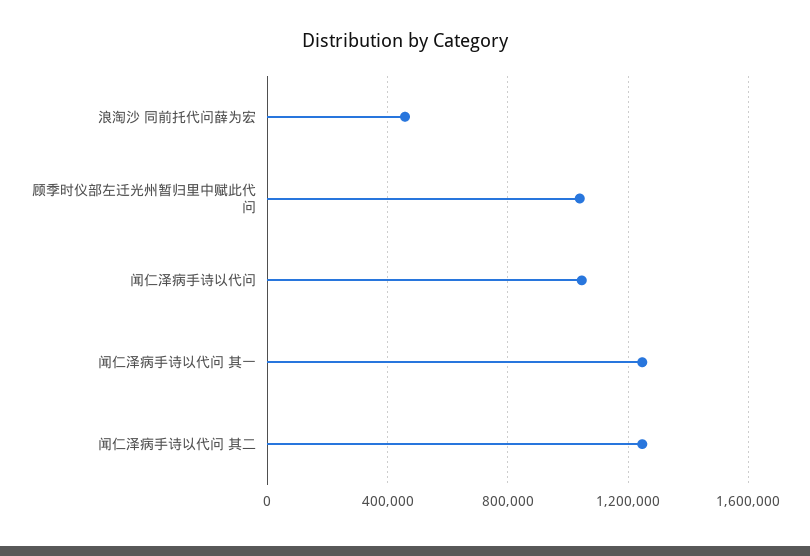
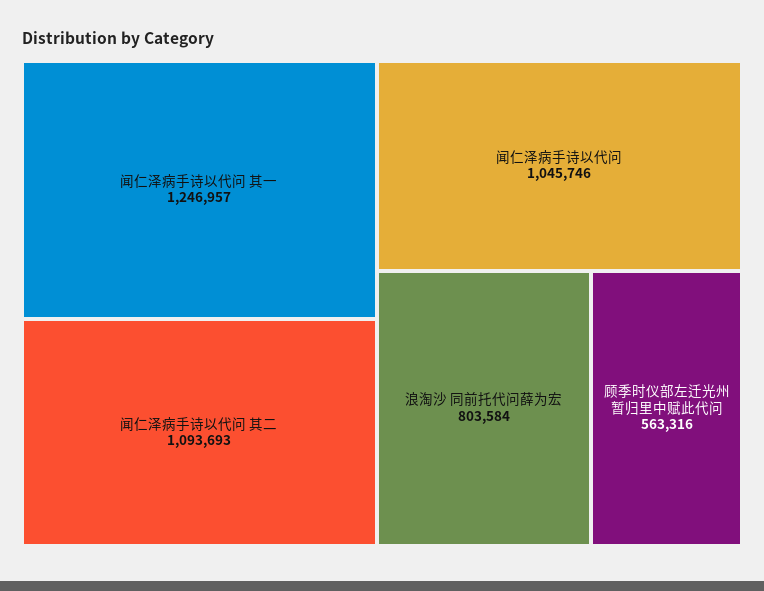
浪淘沙 同前托代问薛为宏: 450000 -> 803584
顾季时仪部左迁光州暂归里中赋此代问: 1050000 -> 563316
闻仁泽病手诗以代问 其二: 1250000 -> 1093693

